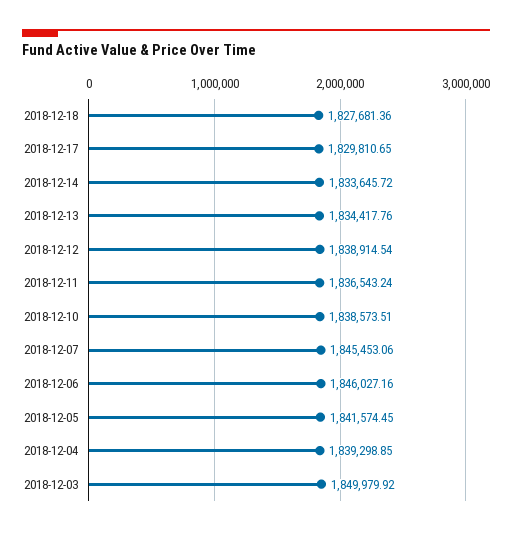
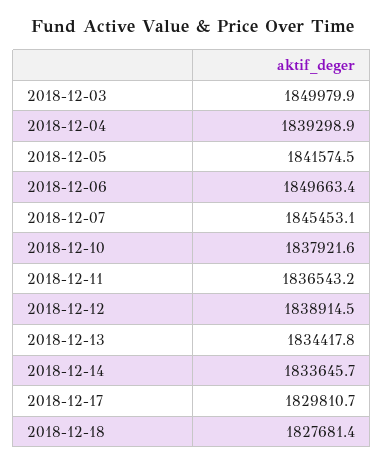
2018-12-10: 1838573.51 -> 1837921.6
2018-12-06: 1846027.16 -> 1849663.4

